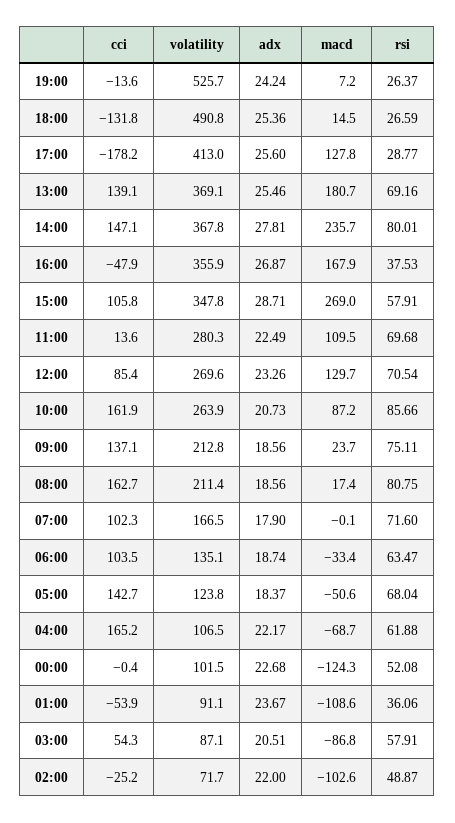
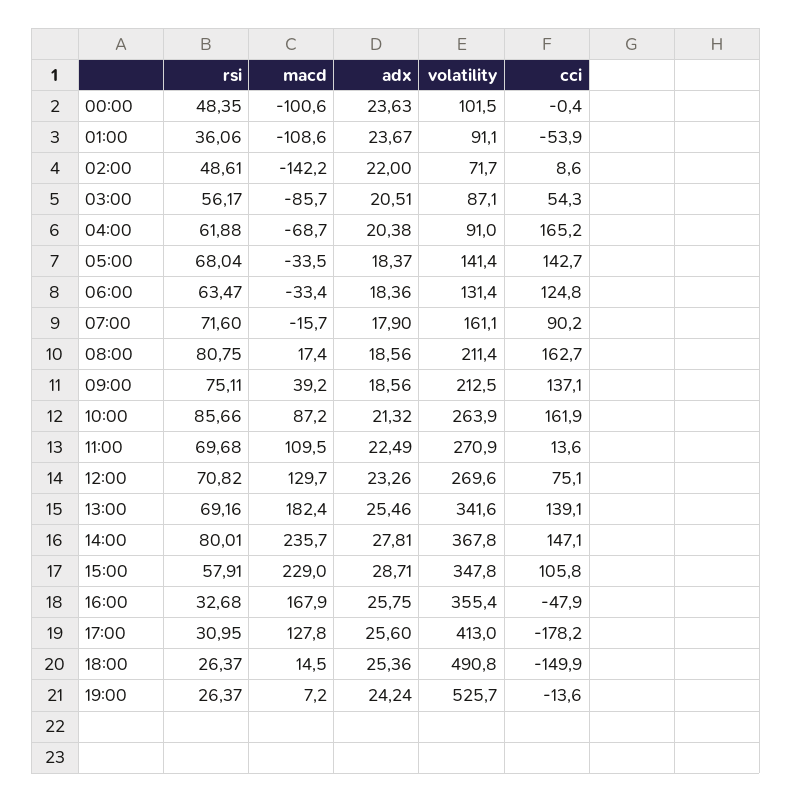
cci, 18:00: -131.8 -> -149.9
rsi, 18:00: 26.59 -> 26.37
rsi, 17:00: 28.77 -> 30.95
volatility, 13:00: 369.1 -> 341.6
macd, 13:00: 180.7 -> 182.4
volatility, 16:00: 355.9 -> 355.4
adx, 16:00: 26.87 -> 25.75
rsi, 16:00: 37.53 -> 32.68
macd, 15:00: 269 -> 229
volatility, 11:00: 280.3 -> 270.9
cci, 12:00: 85.4 -> 75.1
rsi, 12:00: 70.54 -> 70.82
adx, 10:00: 20.73 -> 21.32
volatility, 09:00: 212.8 -> 212.5
macd, 09:00: 23.7 -> 39.2
cci, 07:00: 102.3 -> 90.2
volatility, 07:00: 166.5 -> 161.1
macd, 07:00: -0.1 -> -15.7
cci, 06:00: 103.5 -> 124.8
volatility, 06:00: 135.1 -> 131.4
adx, 06:00: 18.74 -> 18.36
volatility, 05:00: 123.8 -> 141.4
macd, 05:00: -50.6 -> -33.5
volatility, 04:00: 106.5 -> 91
adx, 04:00: 22.17 -> 20.38
adx, 00:00: 22.68 -> 23.63
macd, 00:00: -124.3 -> -100.6
rsi, 00:00: 52.08 -> 48.35
macd, 03:00: -86.8 -> -85.7
rsi, 03:00: 57.91 -> 56.17
cci, 02:00: -25.2 -> 8.6
macd, 02:00: -102.6 -> -142.2
rsi, 02:00: 48.87 -> 48.61

